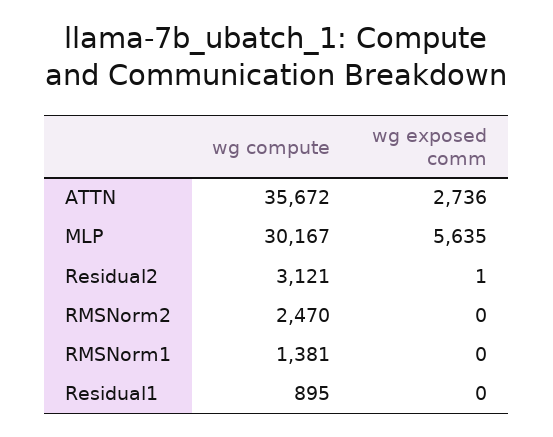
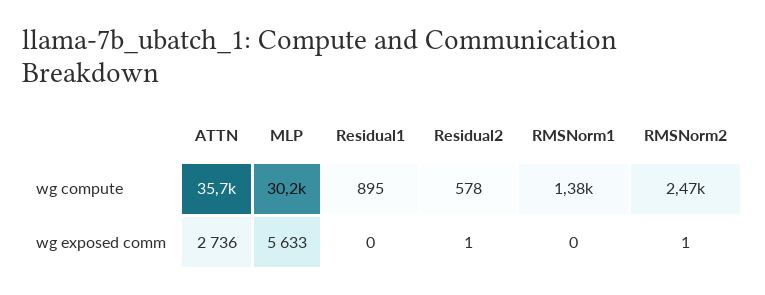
wg exposed comm, MLP: 5635 -> 5633
wg compute, Residual2: 3121 -> 578
wg exposed comm, RMSNorm2: 0 -> 1

